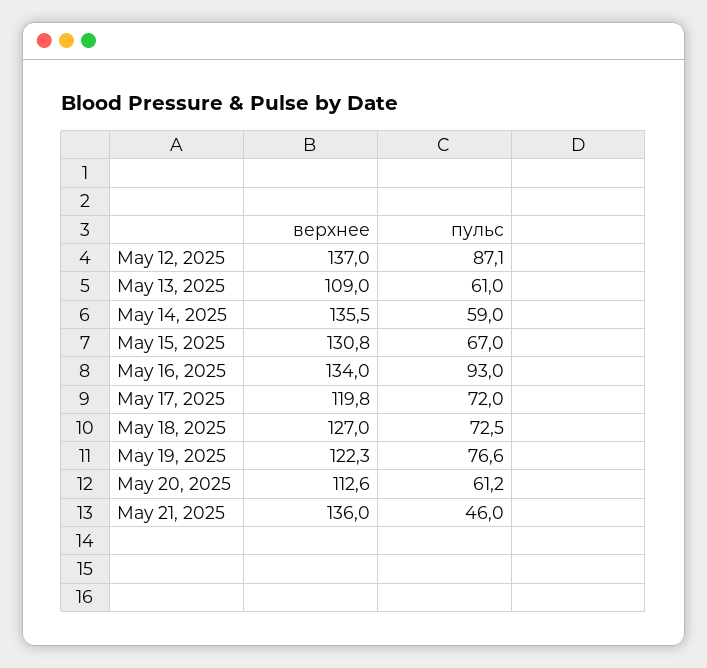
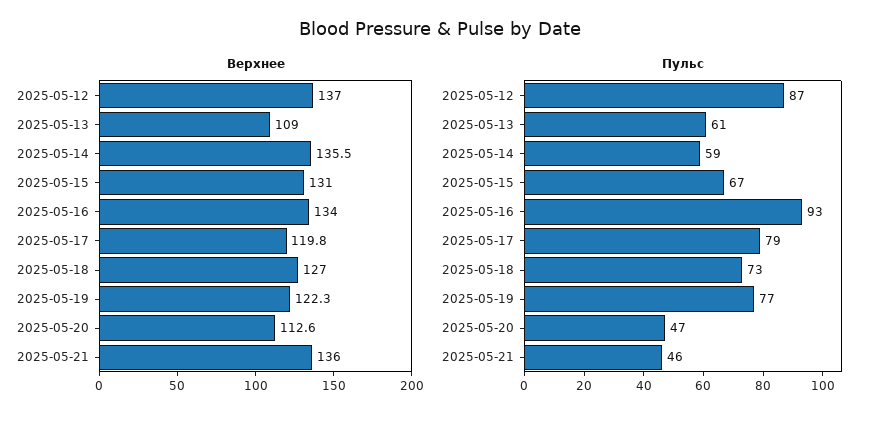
верхнее, May 15, 2025: 130.8 -> 131
пульс, May 17, 2025: 72 -> 79
пульс, May 20, 2025: 61.2 -> 47

